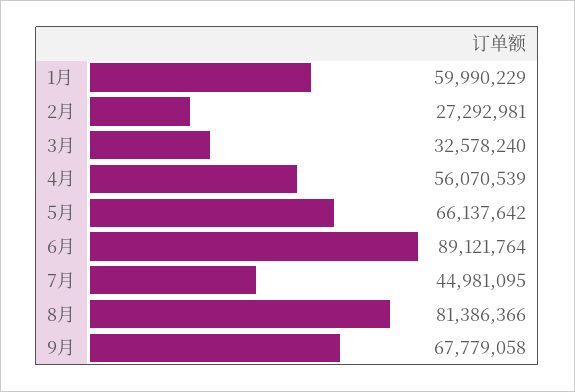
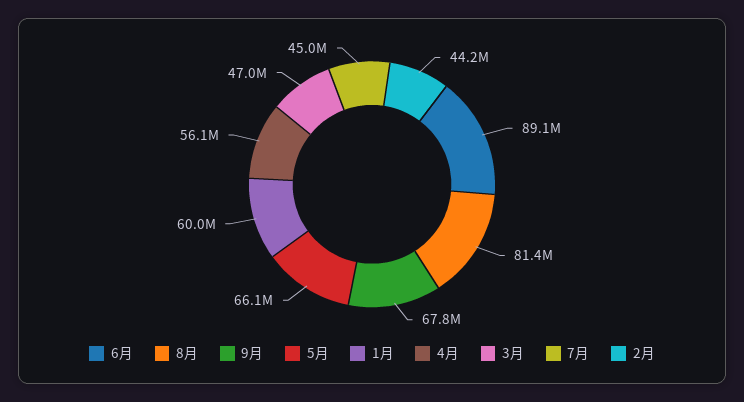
2月: 27292981 -> 44200000
3月: 32578240 -> 47000000

